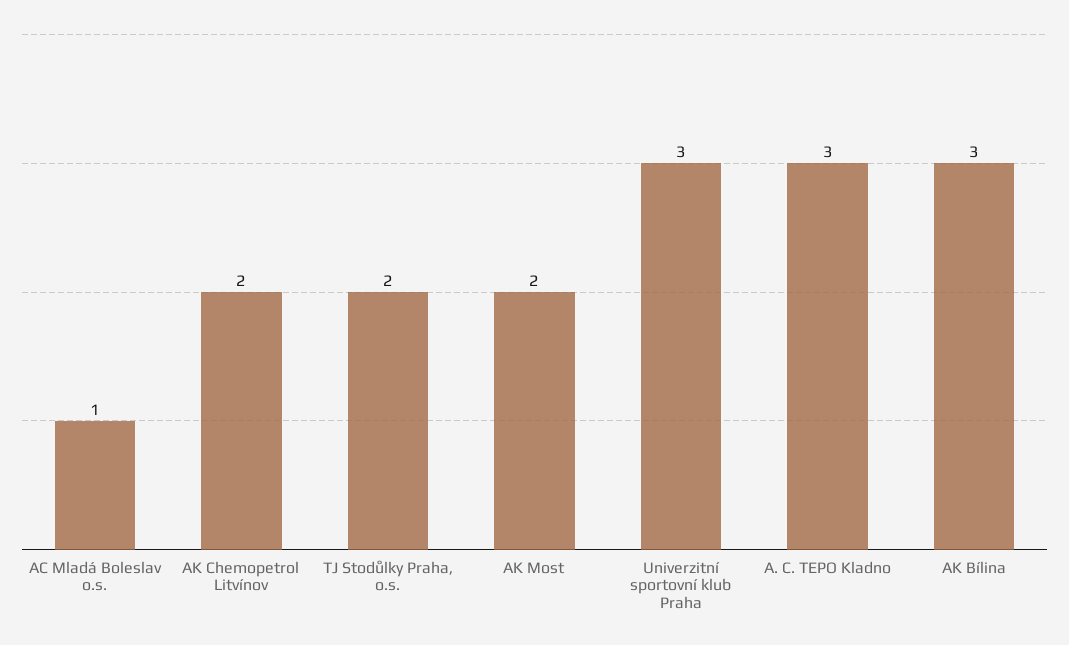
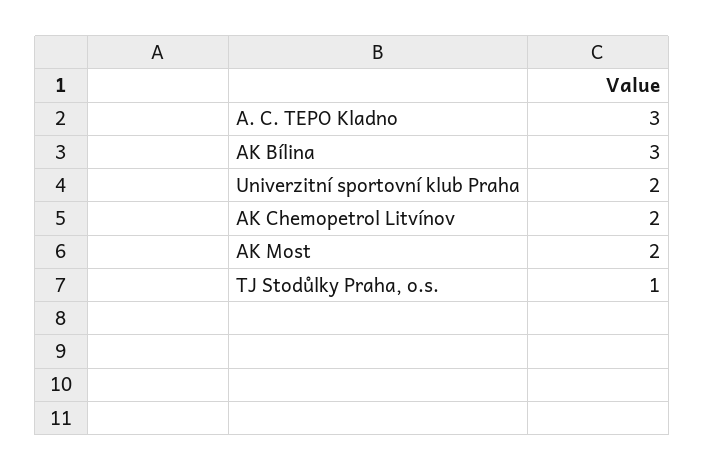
AC Mladá Boleslav o.s.: 1 -> none
TJ Stodůlky Praha, o.s.: 2 -> 1
Univerzitní sportovní klub Praha: 3 -> 2

